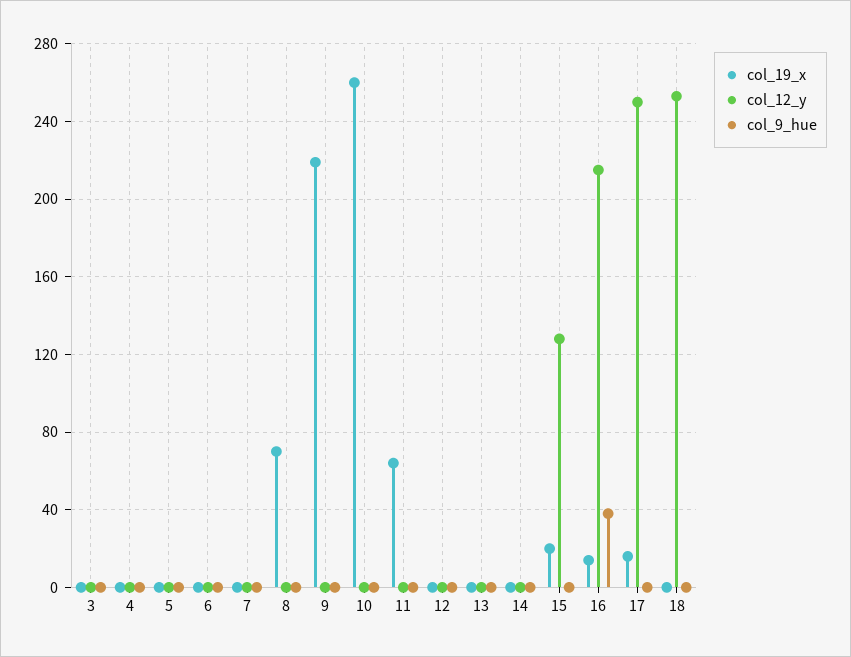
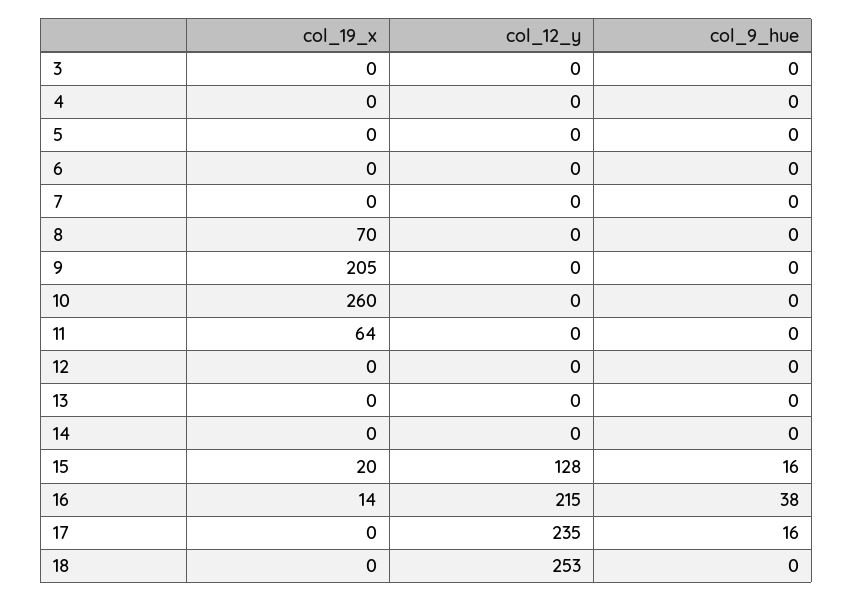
col_19_x, 9: 220 -> 205
col_9_hue, 15: 0 -> 16
col_19_x, 17: 15 -> 0
col_12_y, 17: 250 -> 235
col_9_hue, 17: 0 -> 16

